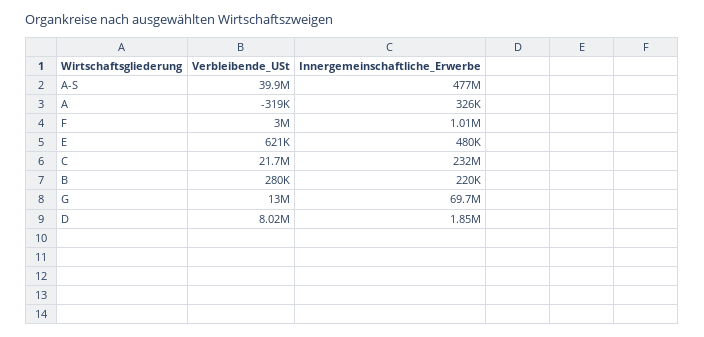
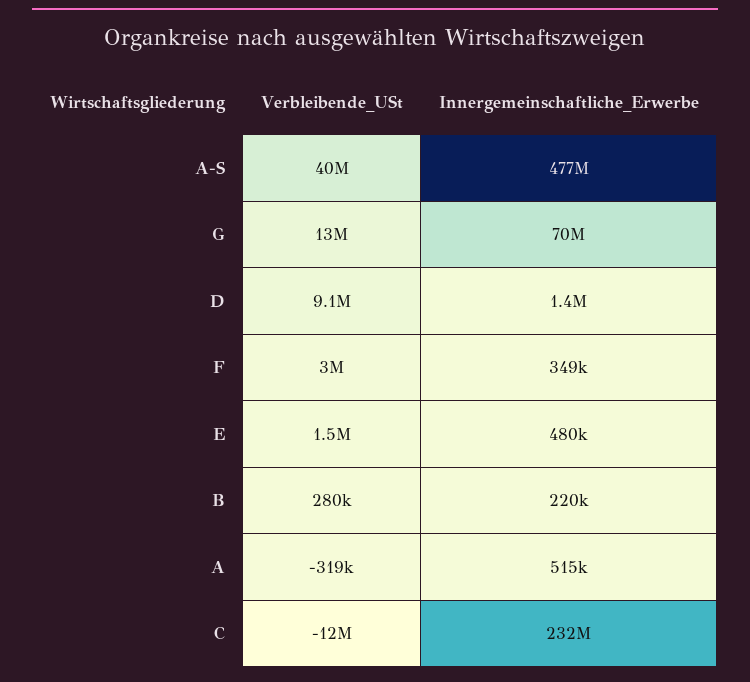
Innergemeinschaftliche_Erwerbe, A: 326000 -> 515000
Innergemeinschaftliche_Erwerbe, F: 1010000 -> 349000
Verbleibende_USt, E: 621000 -> 1500000
Verbleibende_USt, C: 21700000 -> -12000000
Verbleibende_USt, D: 8020000 -> 9100000
Innergemeinschaftliche_Erwerbe, D: 1850000 -> 1400000

